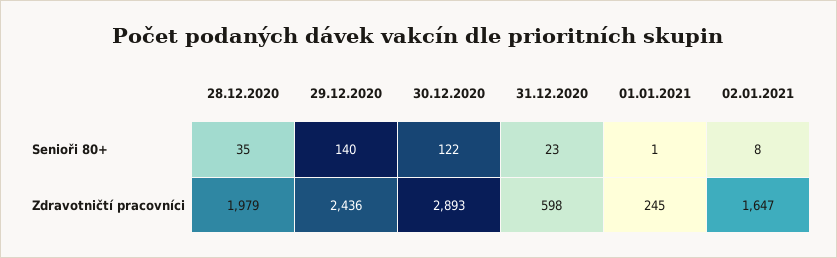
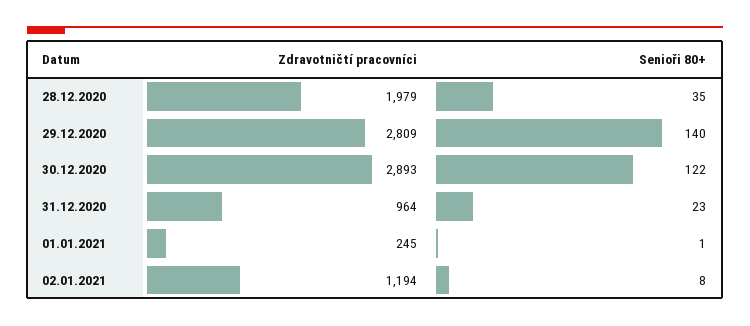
29.12.2020, Zdravotničtí pracovníci: 2436 -> 2809
31.12.2020, Zdravotničtí pracovníci: 598 -> 964
02.01.2021, Zdravotničtí pracovníci: 1647 -> 1194

